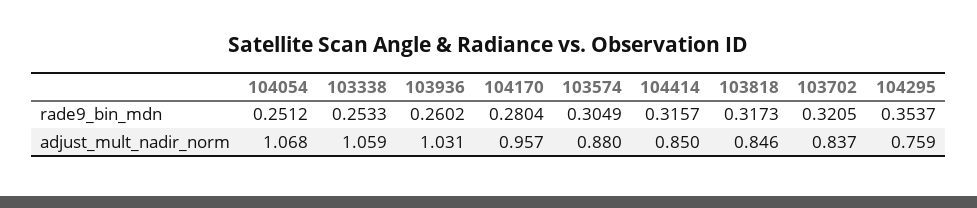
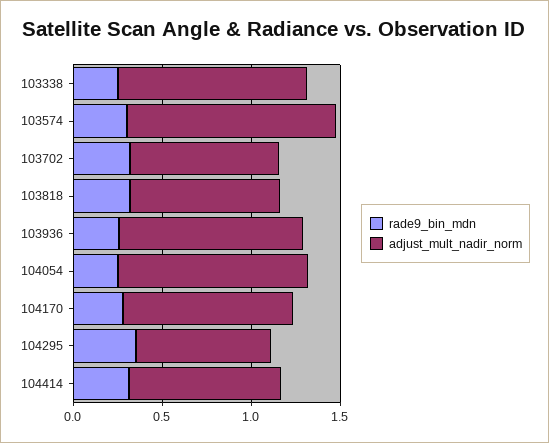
adjust_mult_nadir_norm, 103574: 0.88 -> 1.2

